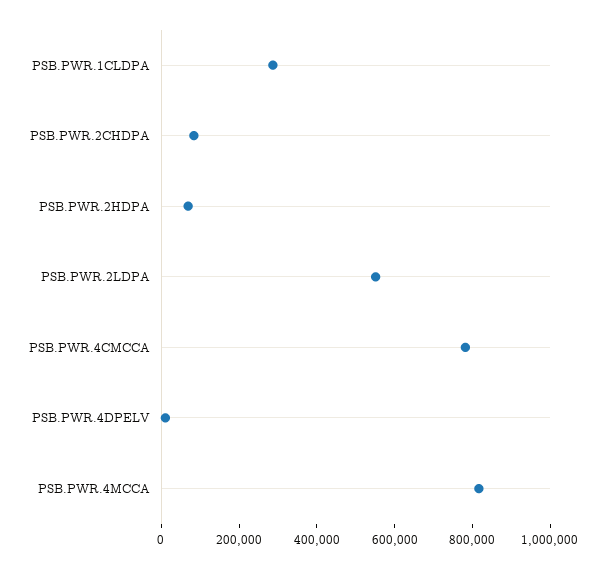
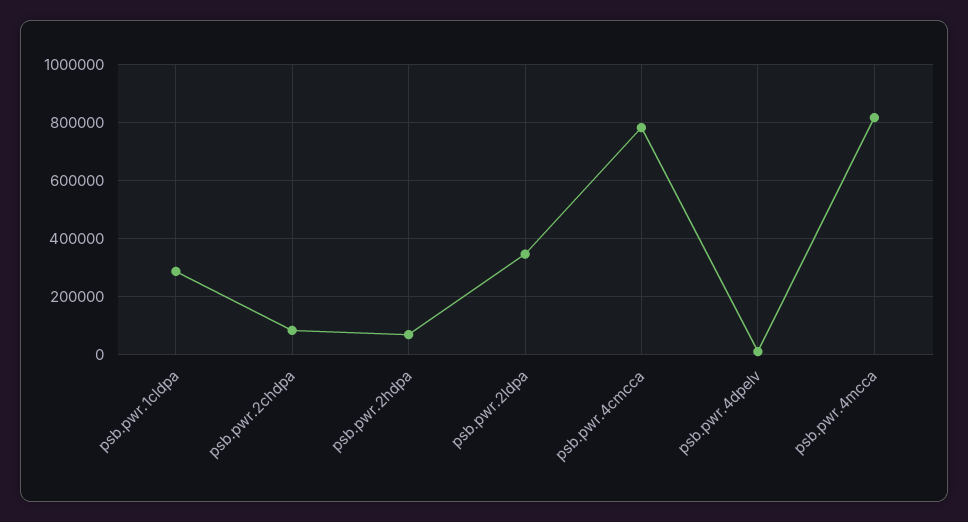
PSB.PWR.2LDPA: 550000 -> 350000

